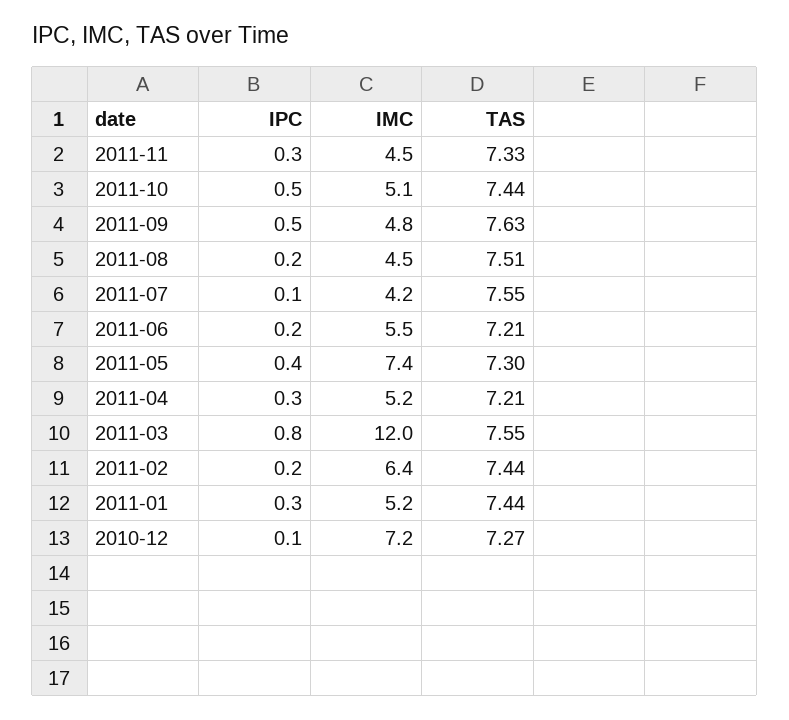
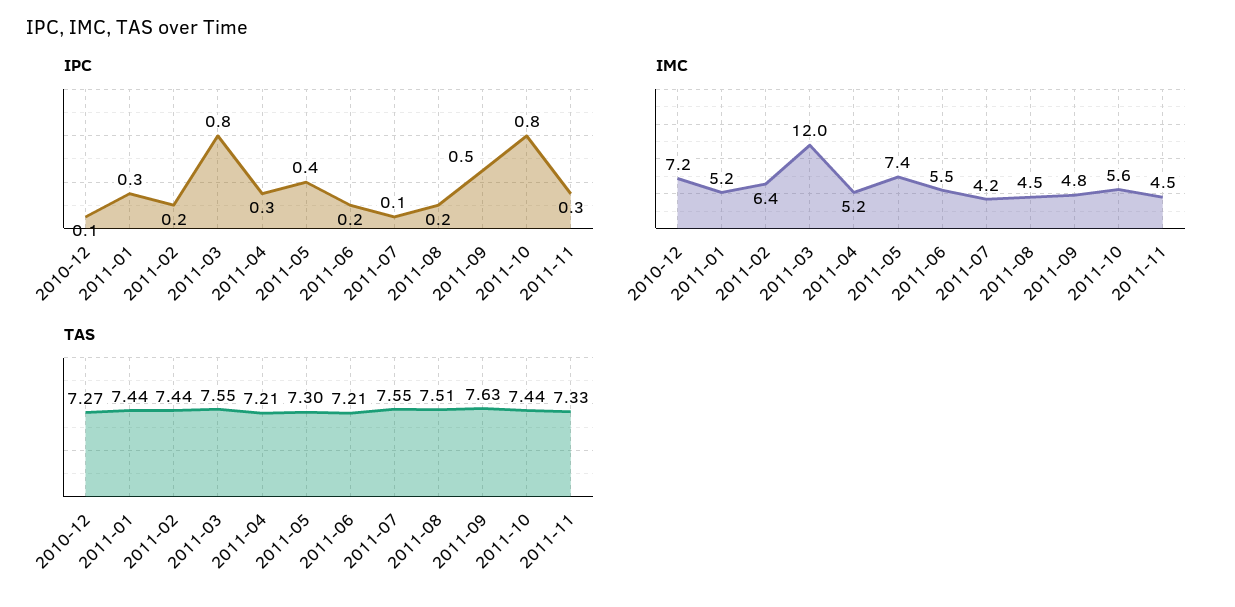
IPC, 2011-10: 0.5 -> 0.8
IMC, 2011-10: 5.1 -> 5.6

